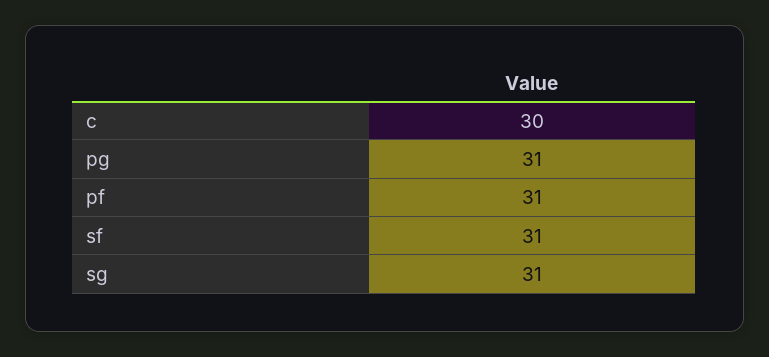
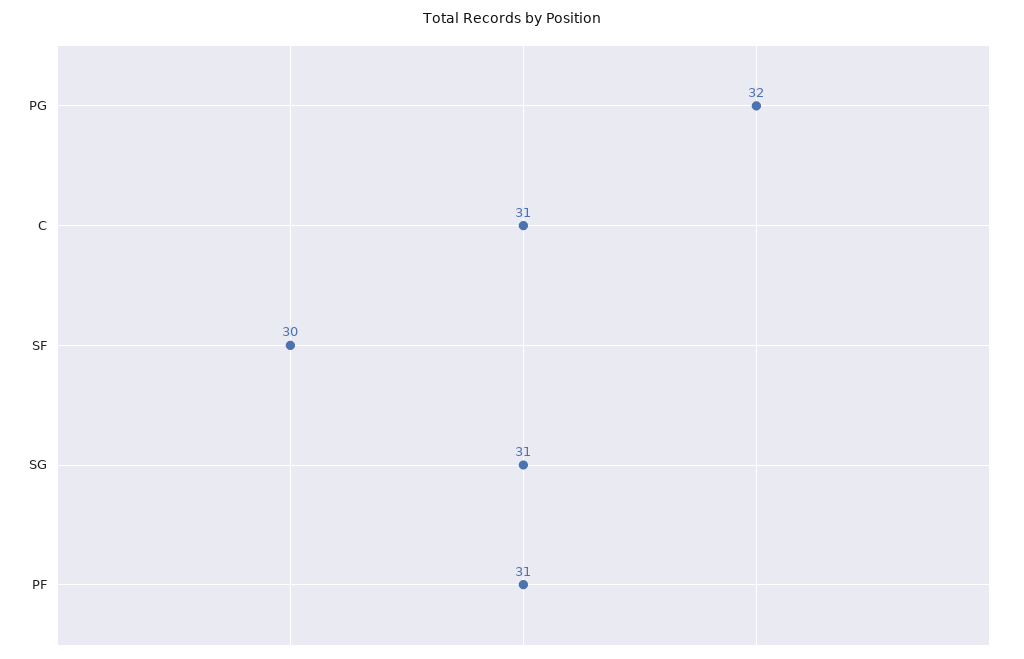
c: 30 -> 31
pg: 31 -> 32
sf: 31 -> 30

